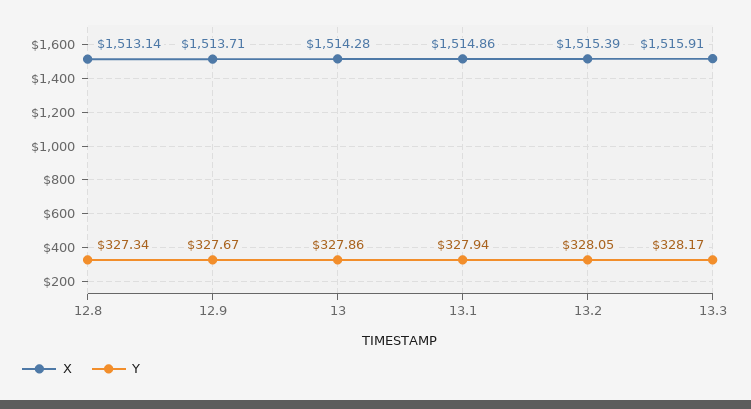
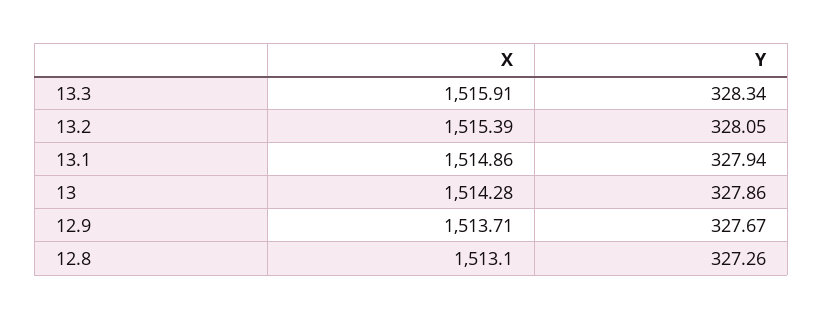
X, 12.8: 1513.14 -> 1513.1
Y, 12.8: 327.34 -> 327.26
Y, 13.3: 328.17 -> 328.34

